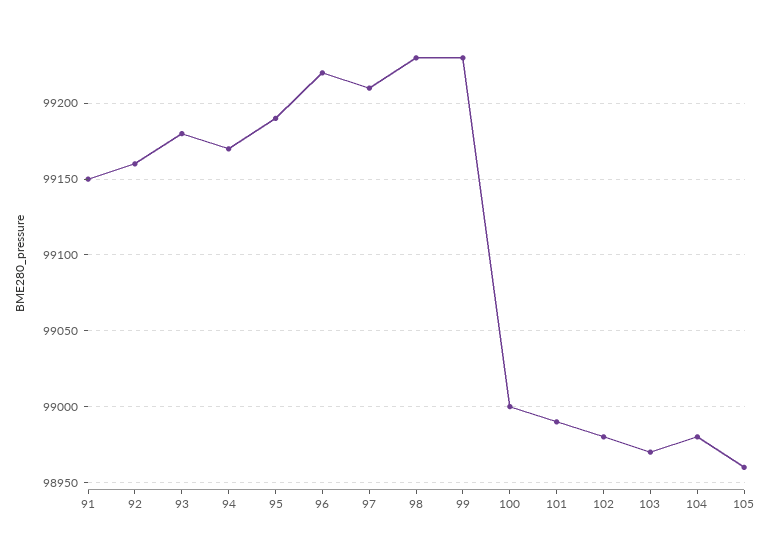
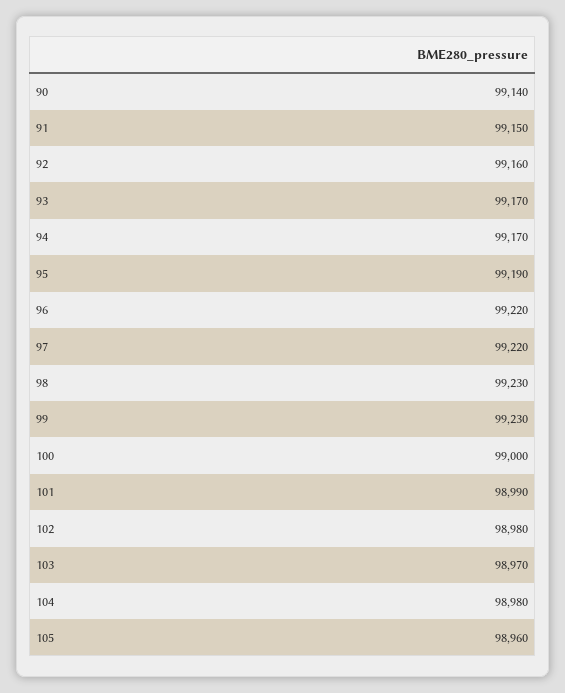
93: 99180 -> 99170
97: 99210 -> 99220
90: none -> 99140

